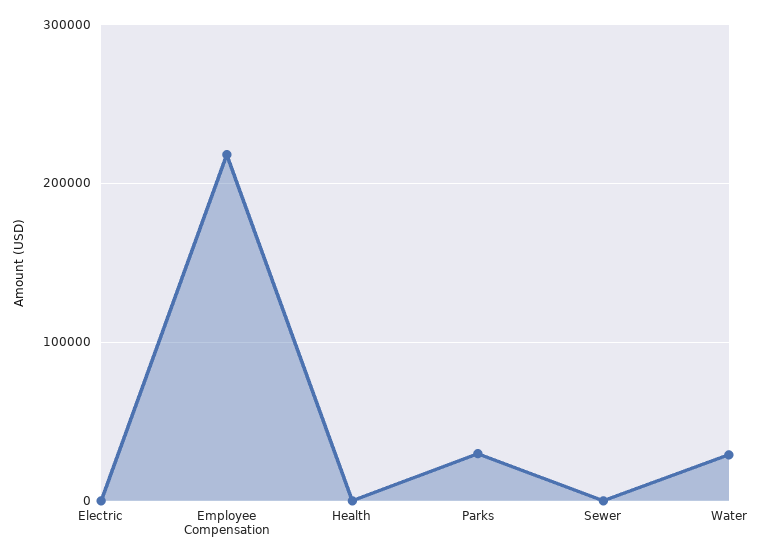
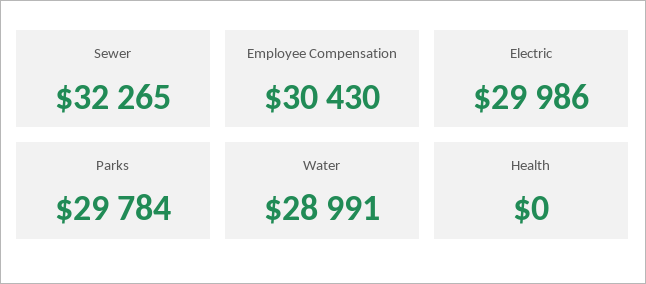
Electric: 0 -> 29986
Employee Compensation: 220000 -> 30430
Sewer: 0 -> 32265

